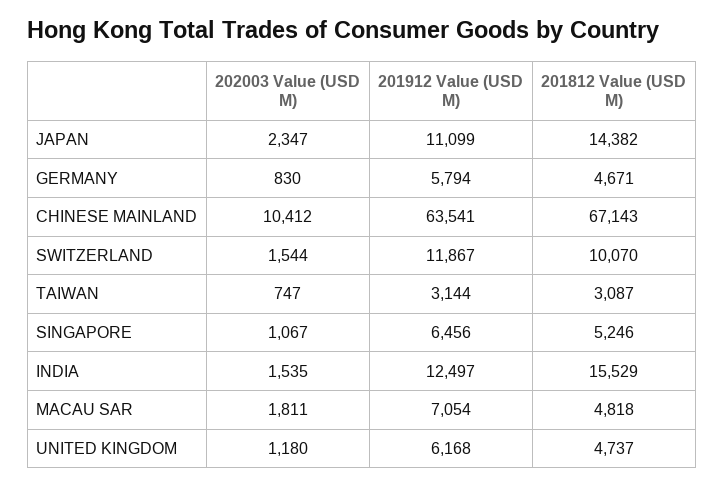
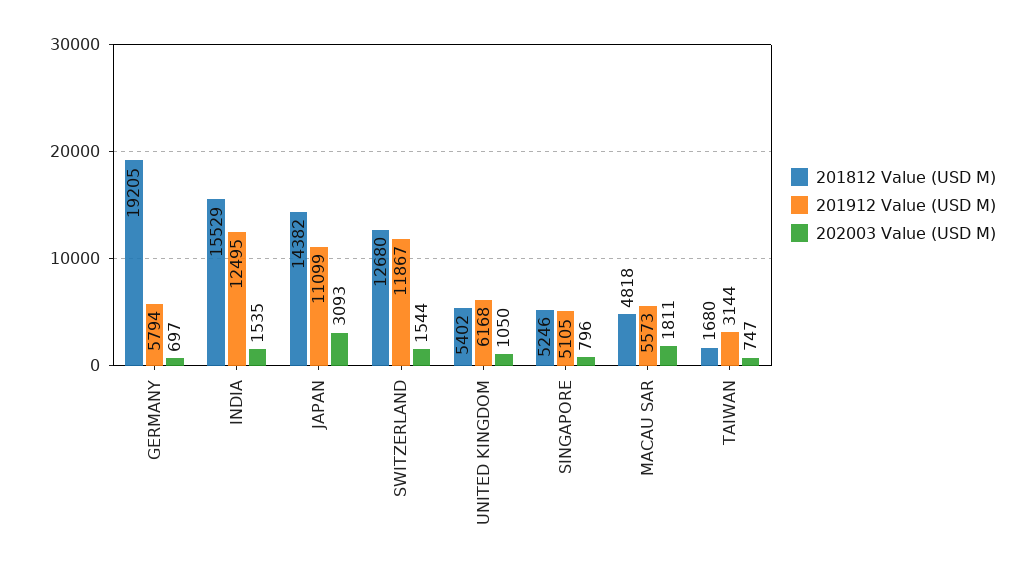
202003 Value (USD M), JAPAN: 2347 -> 3093
202003 Value (USD M), GERMANY: 830 -> 697
201812 Value (USD M), GERMANY: 4671 -> 19205
202003 Value (USD M), CHINESE MAINLAND: 10412 -> none
201912 Value (USD M), CHINESE MAINLAND: 63541 -> none
201812 Value (USD M), CHINESE MAINLAND: 67143 -> none
201812 Value (USD M), SWITZERLAND: 10070 -> 12680
201812 Value (USD M), TAIWAN: 3087 -> 1680
202003 Value (USD M), SINGAPORE: 1067 -> 796
201912 Value (USD M), SINGAPORE: 6456 -> 5105
201912 Value (USD M), INDIA: 12497 -> 12495
201912 Value (USD M), MACAU SAR: 7054 -> 5573
202003 Value (USD M), UNITED KINGDOM: 1180 -> 1050
201812 Value (USD M), UNITED KINGDOM: 4737 -> 5402

